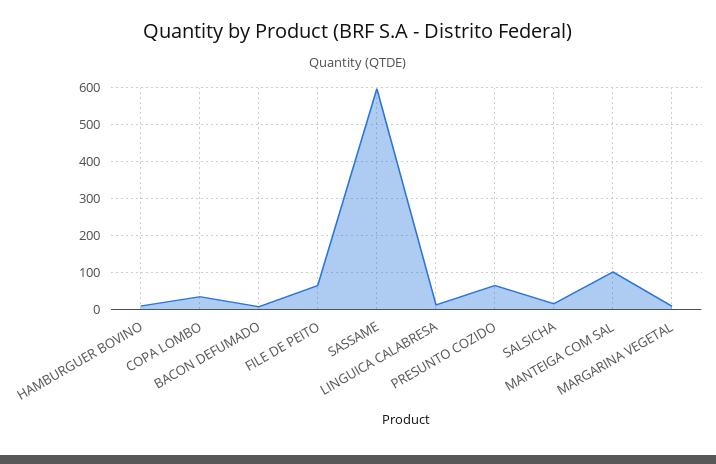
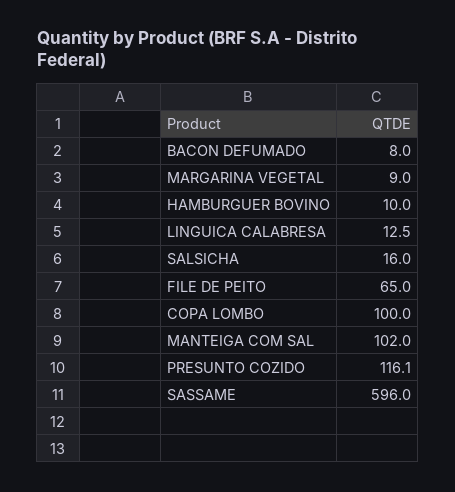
COPA LOMBO: 40 -> 100
PRESUNTO COZIDO: 60 -> 116.1

